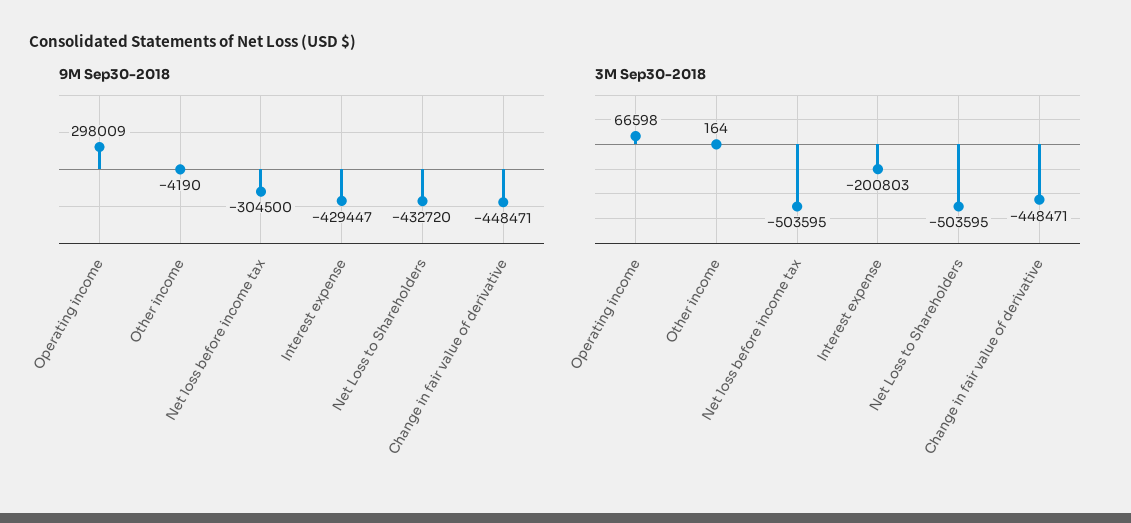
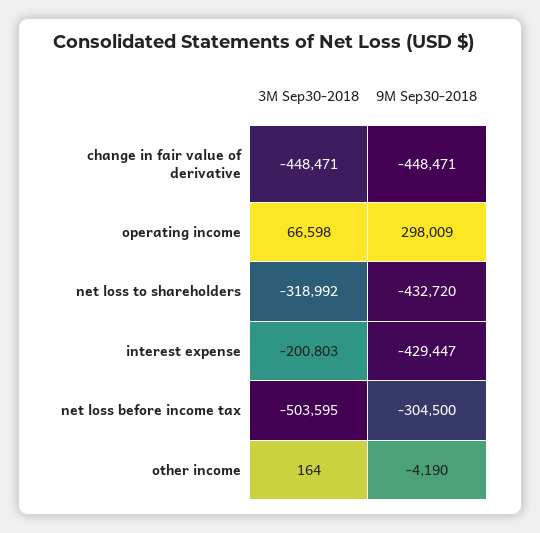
3M Sep30-2018, Net Loss to Shareholders: -503595 -> -318992

